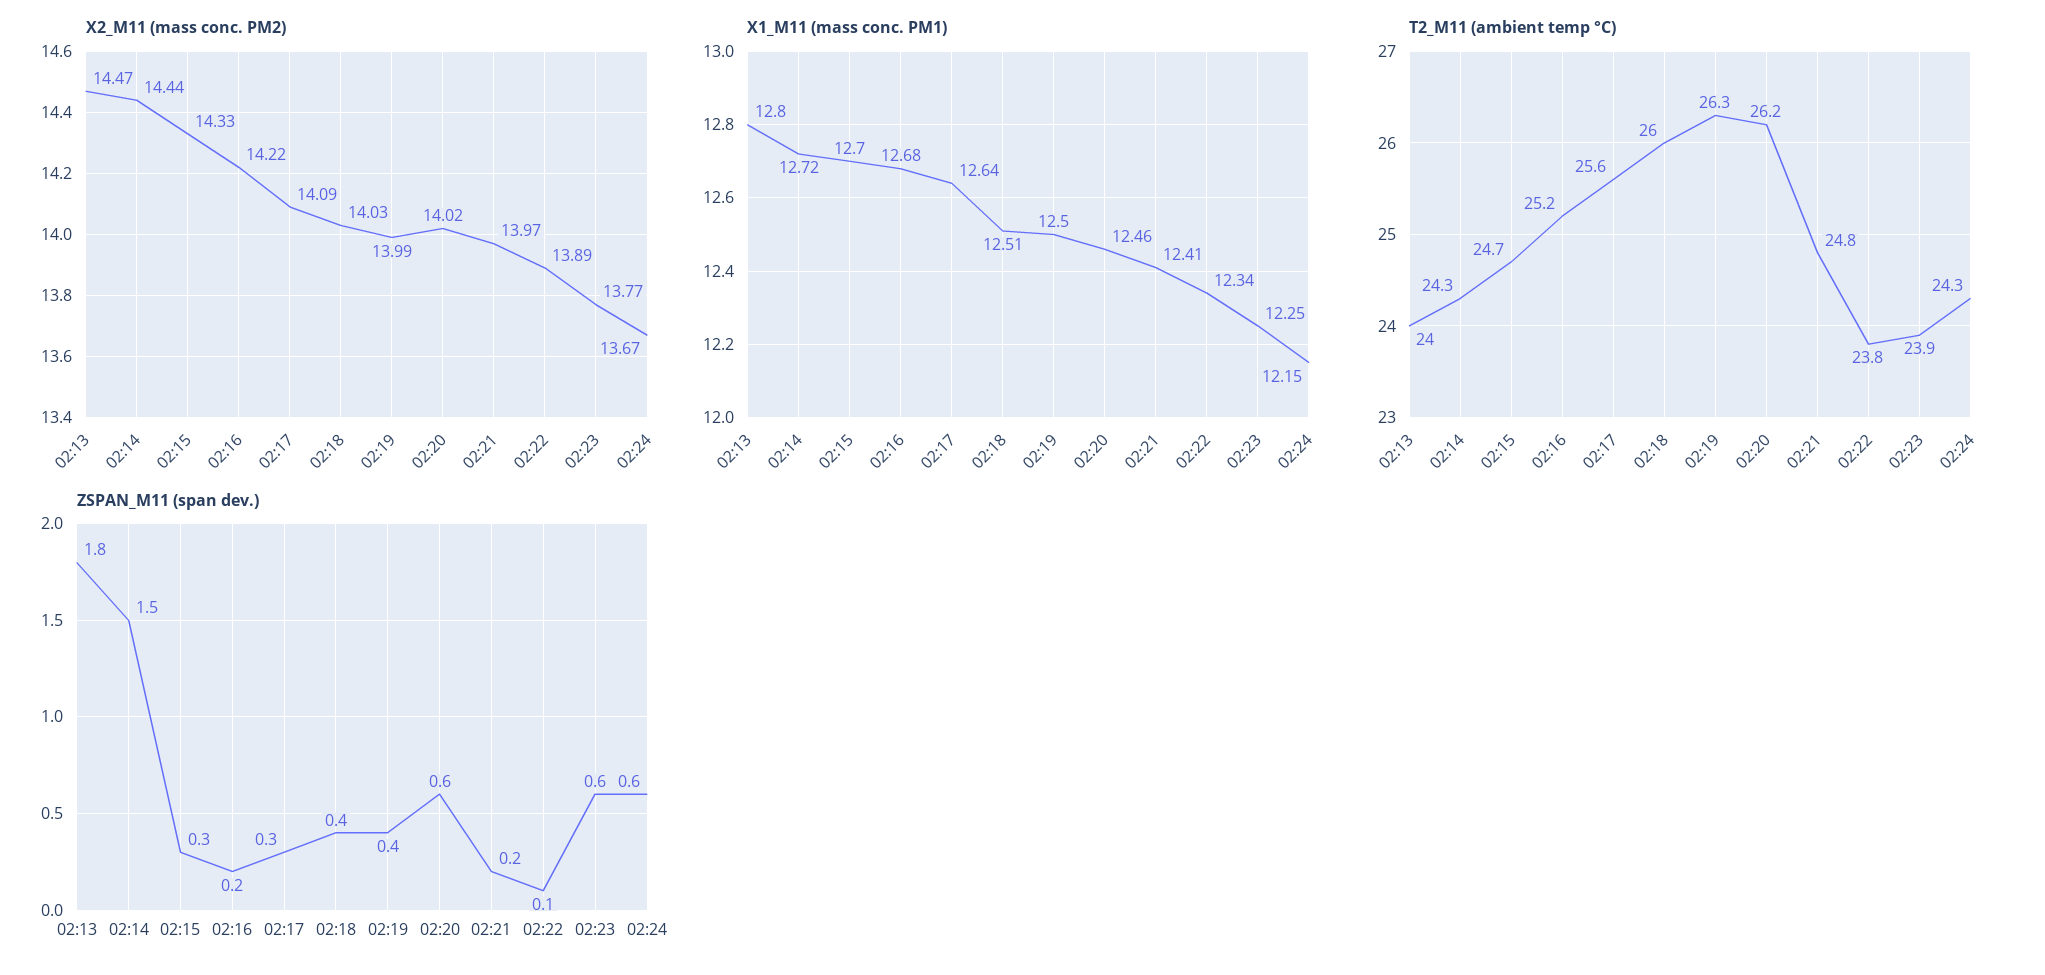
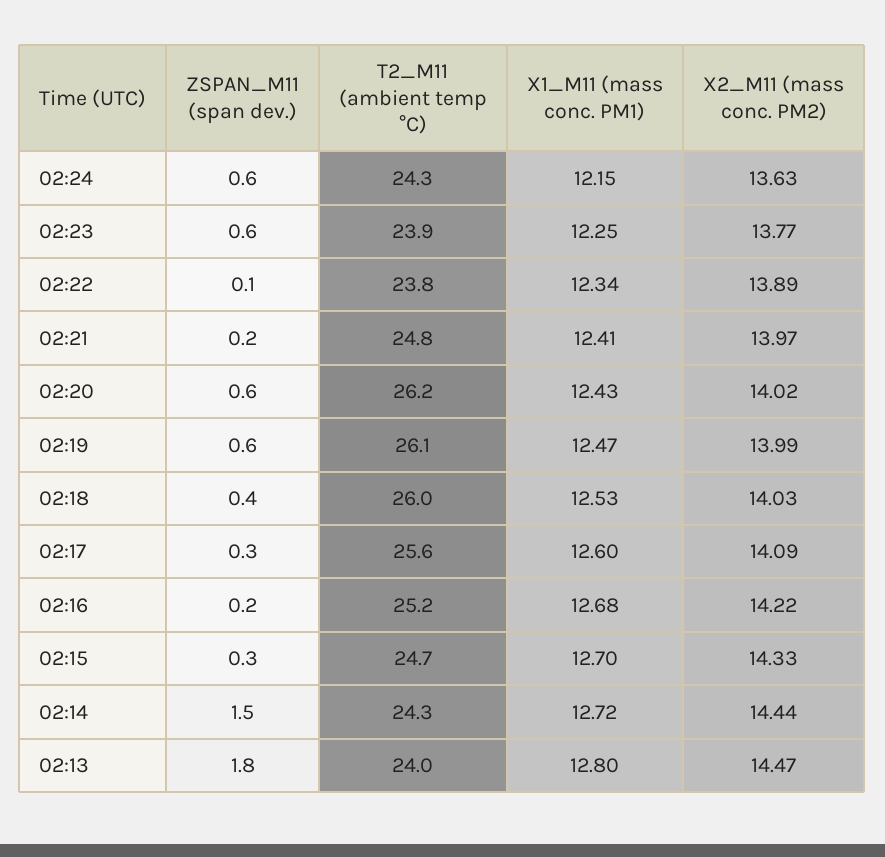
X2_M11 (mass conc. PM2), 02:24: 13.67 -> 13.63
X1_M11 (mass conc. PM1), 02:17: 12.64 -> 12.6
X1_M11 (mass conc. PM1), 02:18: 12.51 -> 12.53
X1_M11 (mass conc. PM1), 02:19: 12.5 -> 12.47
X1_M11 (mass conc. PM1), 02:20: 12.46 -> 12.43
T2_M11 (ambient temp °C), 02:19: 26.3 -> 26.1
ZSPAN_M11 (span dev.), 02:19: 0.4 -> 0.6

